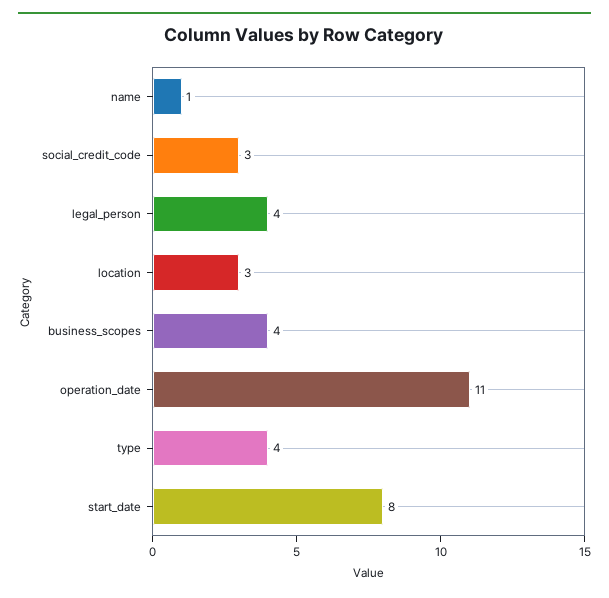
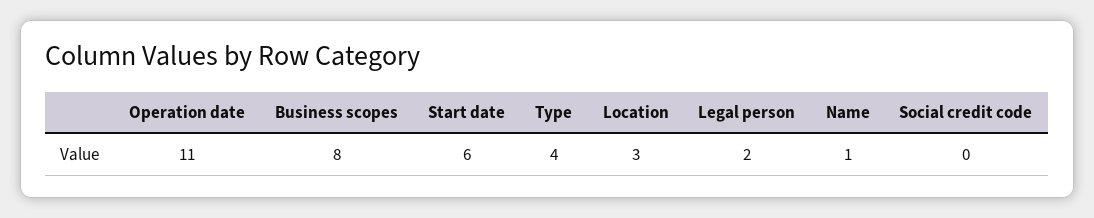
social_credit_code: 3 -> 0
legal_person: 4 -> 2
business_scopes: 4 -> 8
start_date: 8 -> 6

